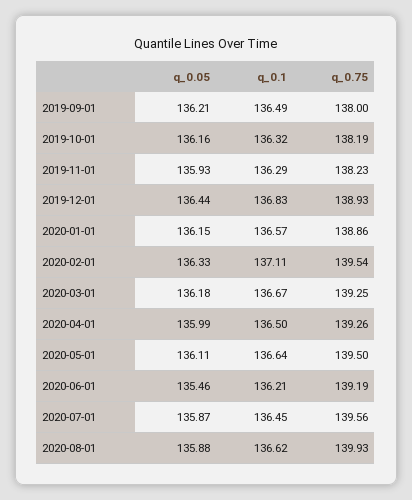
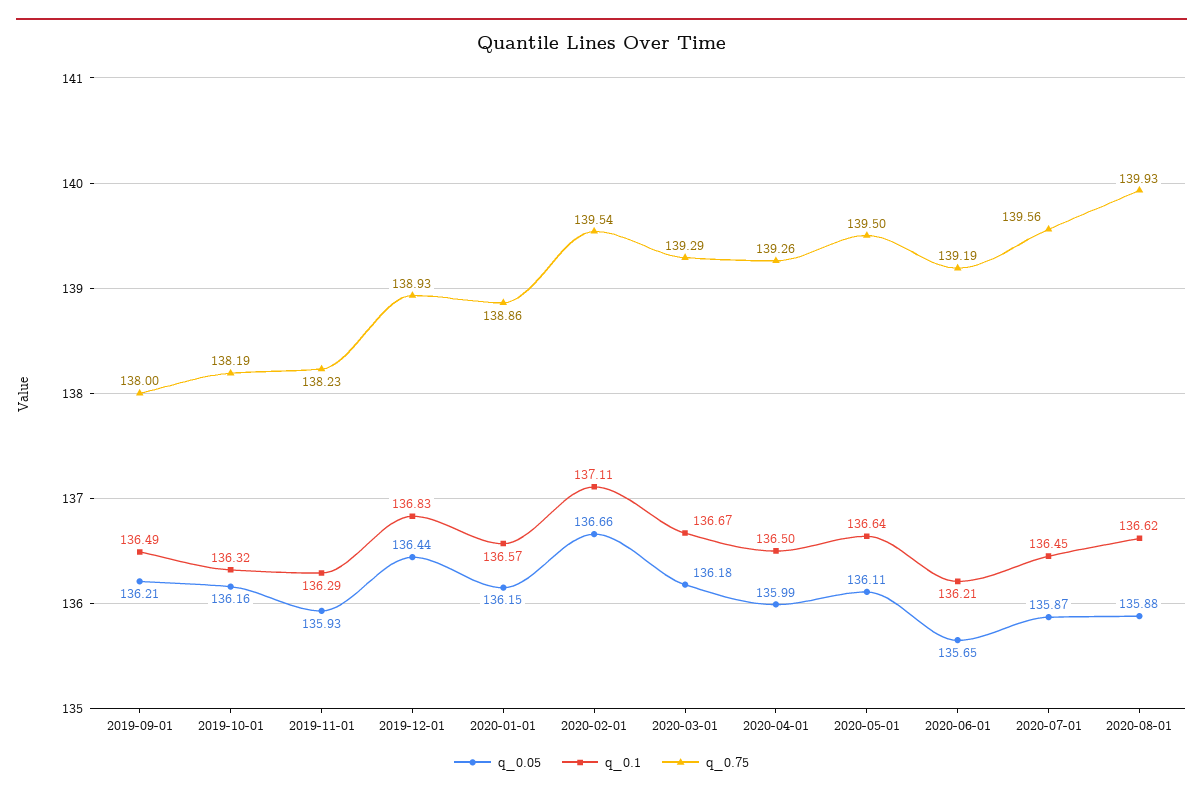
q_0.05, 2020-02-01: 136.33 -> 136.66
q_0.75, 2020-03-01: 139.25 -> 139.29
q_0.05, 2020-06-01: 135.46 -> 135.65

